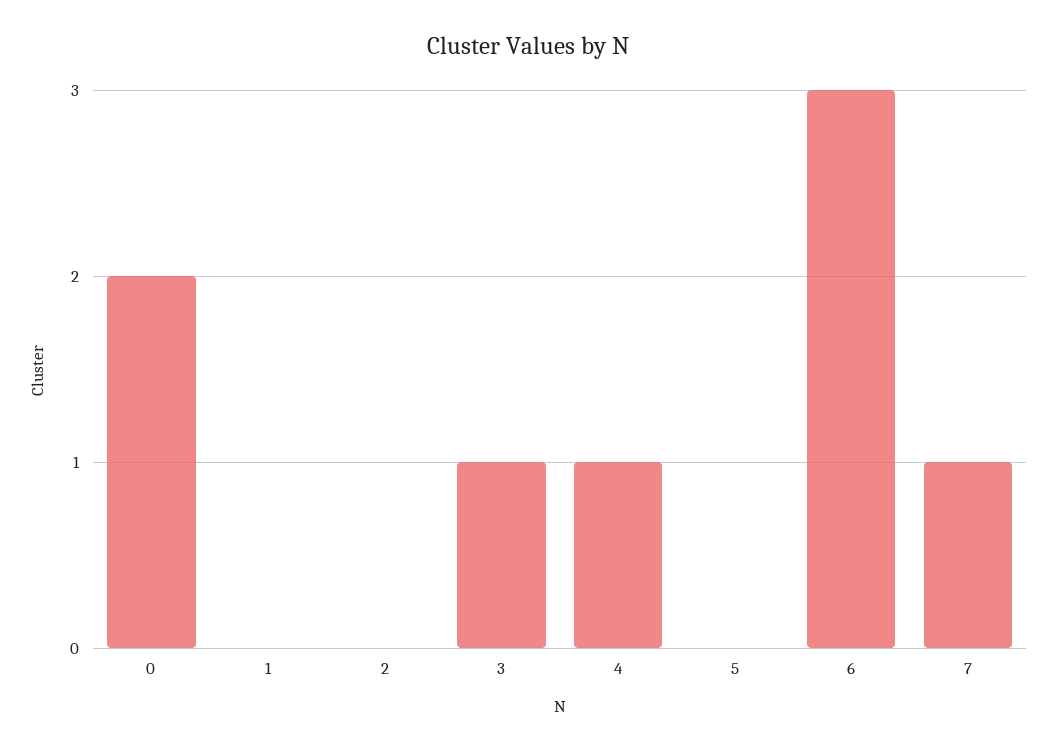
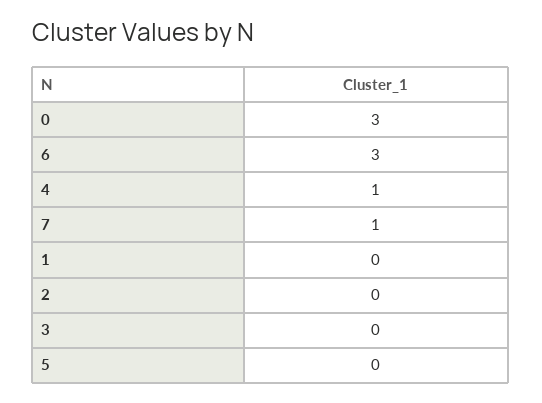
0: 2 -> 3
3: 1 -> 0

